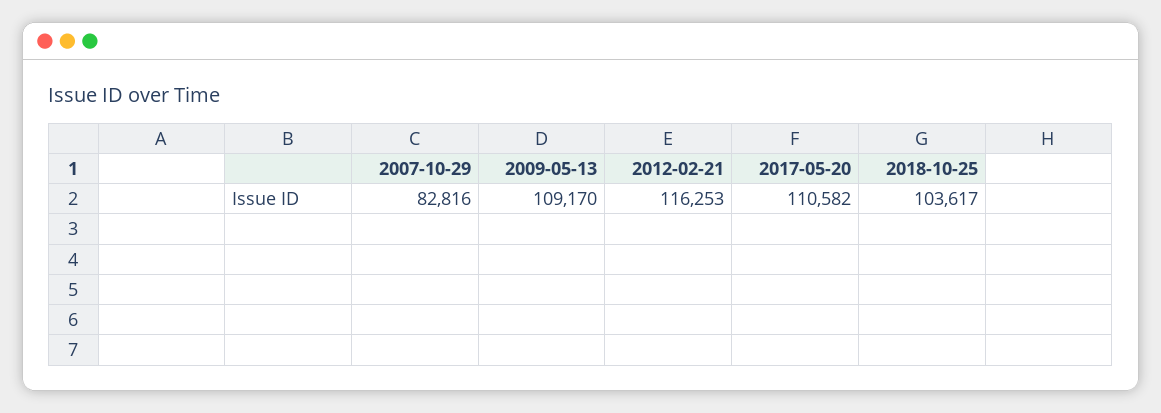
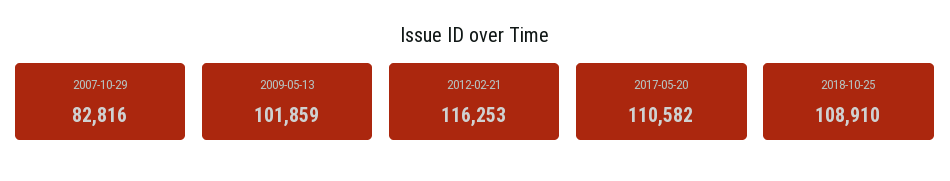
2009-05-13: 109170 -> 101859
2018-10-25: 103617 -> 108910

